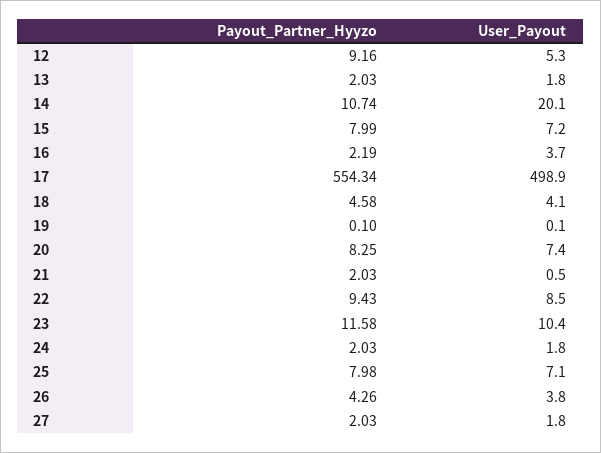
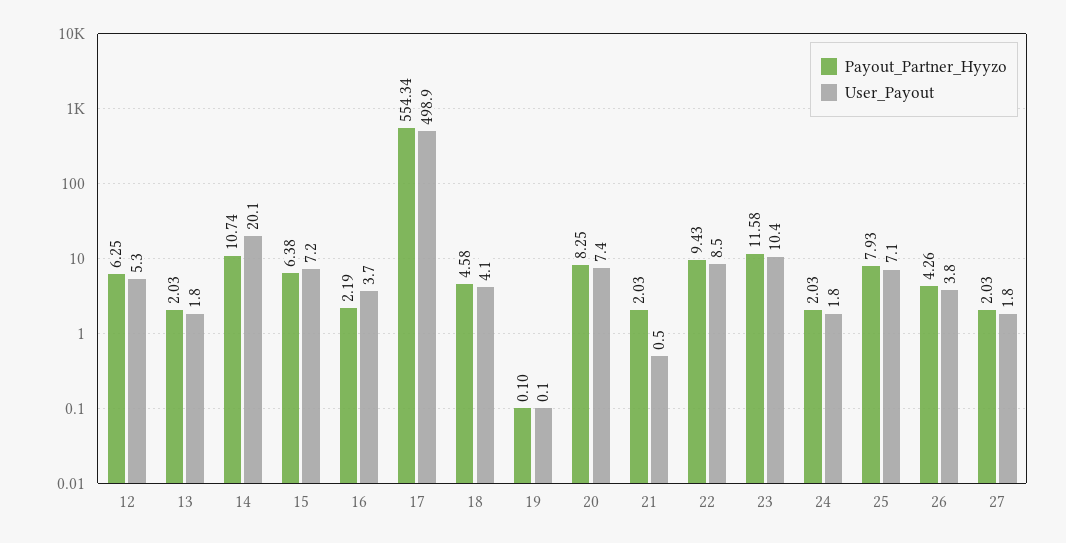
Payout_Partner_Hyyzo, 12: 9.16 -> 6.25
Payout_Partner_Hyyzo, 15: 7.99 -> 6.38
Payout_Partner_Hyyzo, 25: 7.98 -> 7.93

